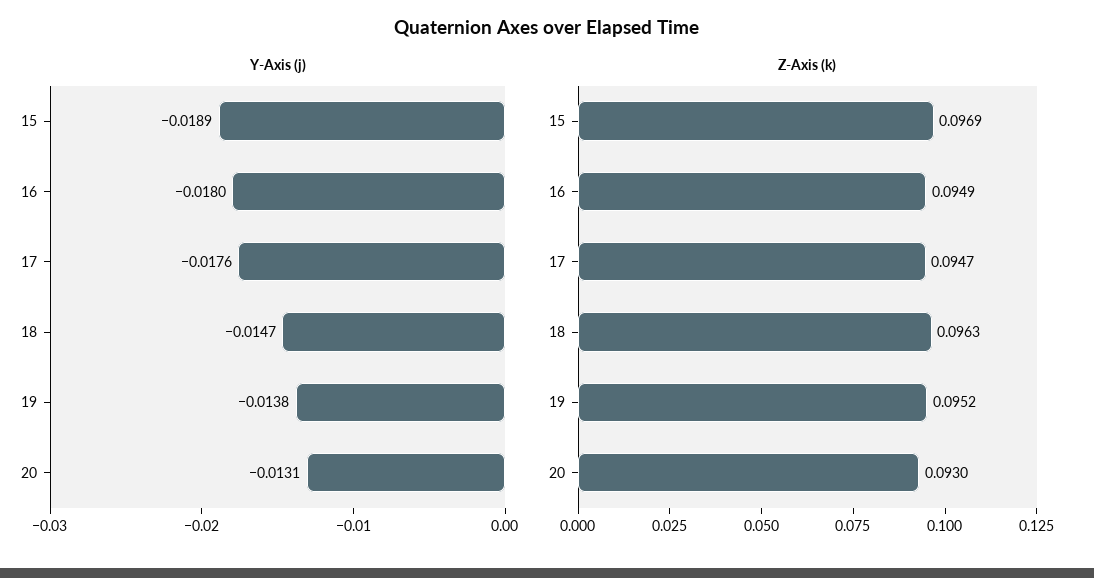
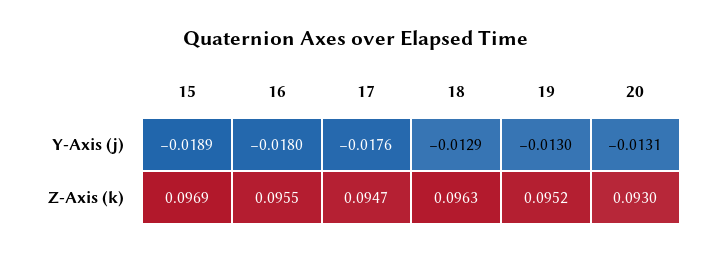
Y-Axis (j), 18: -0.0147 -> -0.0129
Y-Axis (j), 19: -0.0138 -> -0.013
Z-Axis (k), 16: 0.0949 -> 0.0955

